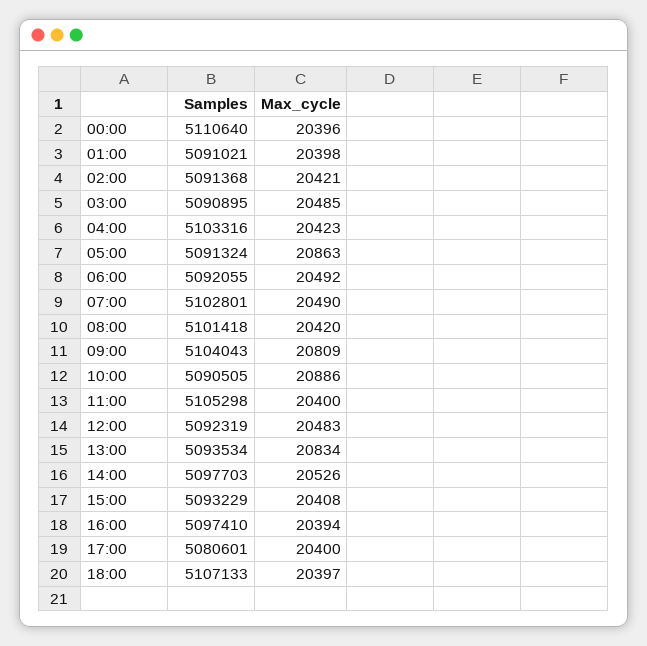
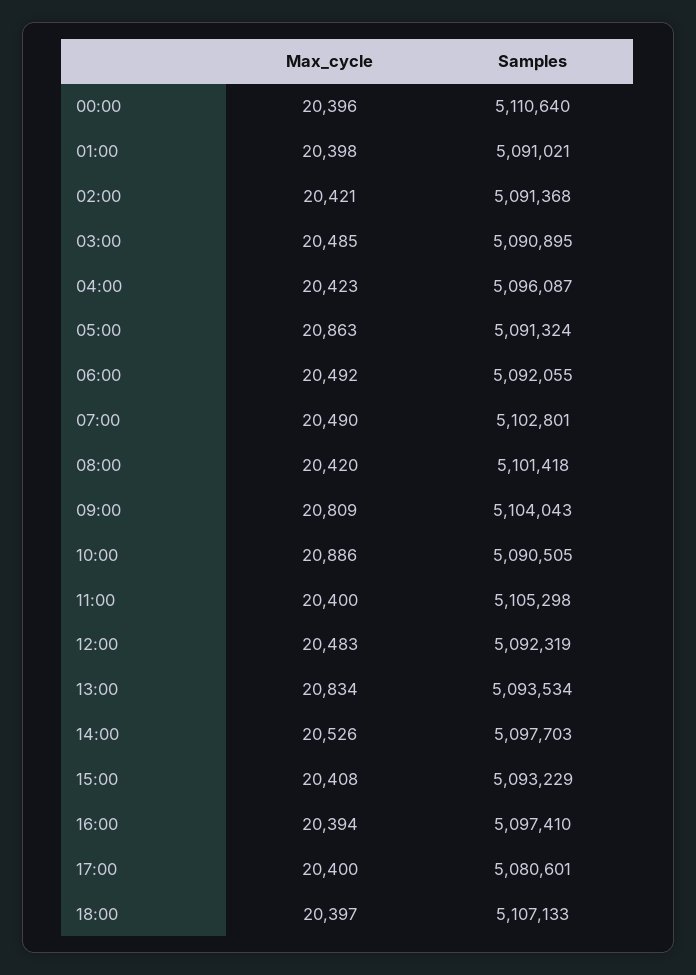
Samples, 04:00: 5103316 -> 5096087

